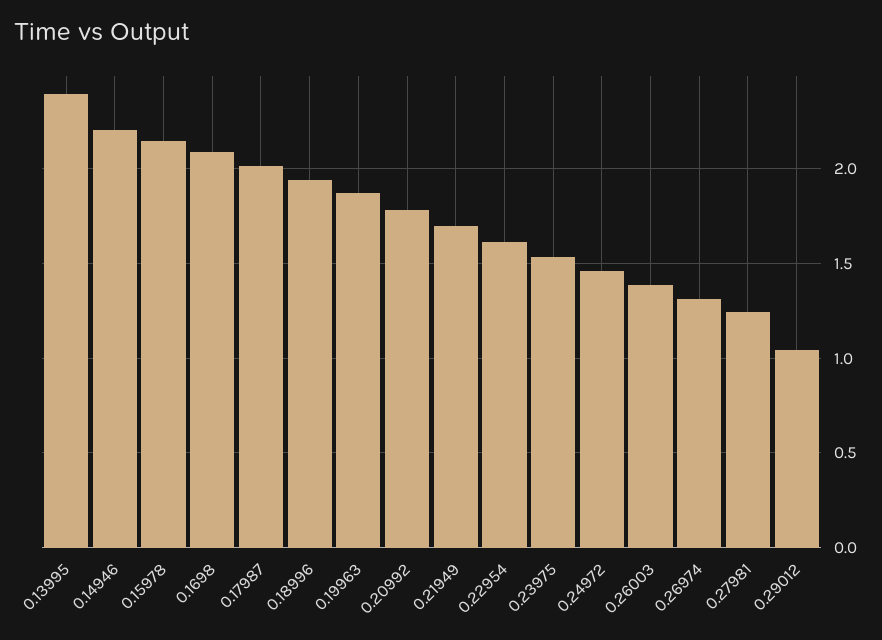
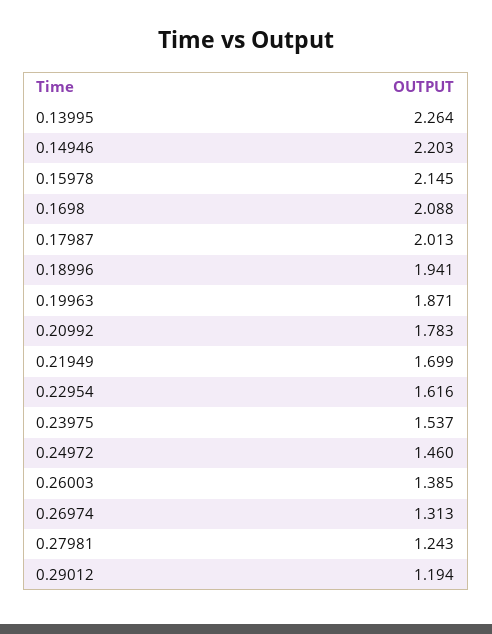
0.13995: 2.4 -> 2.264
0.29012: 1.05 -> 1.194

